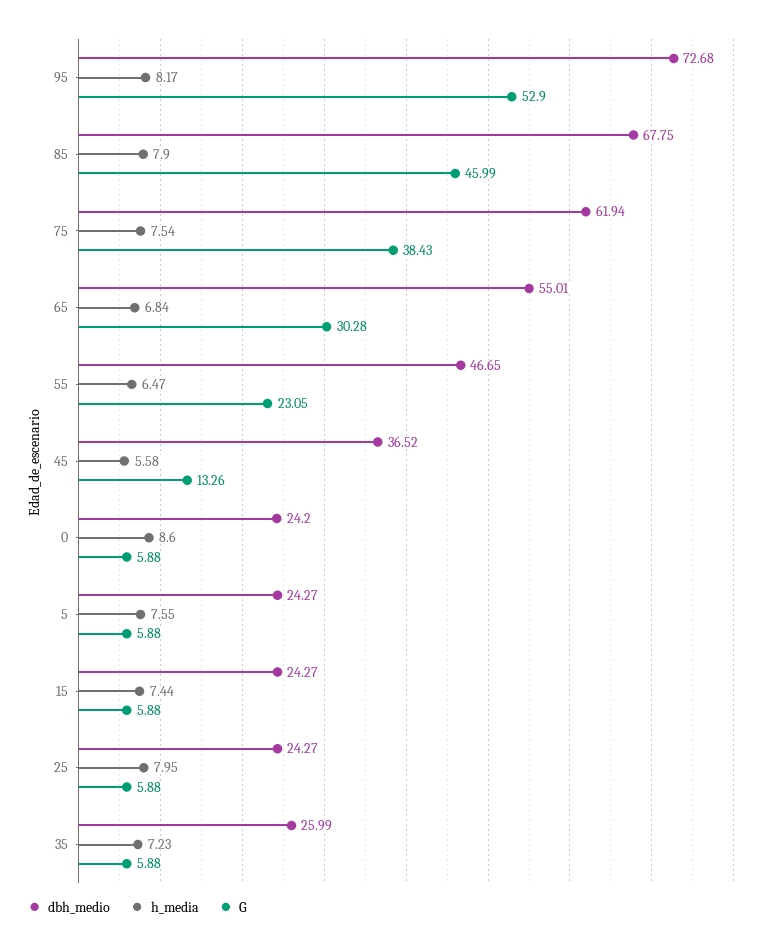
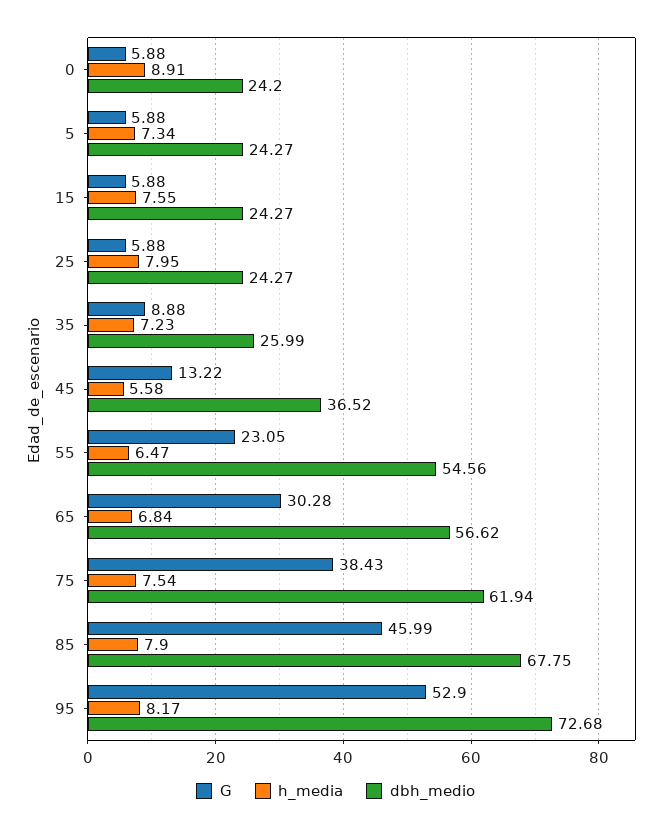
dbh_medio, 65: 55.01 -> 56.62
dbh_medio, 55: 46.65 -> 54.56
G, 45: 13.26 -> 13.22
h_media, 0: 8.6 -> 8.91
h_media, 5: 7.55 -> 7.34
h_media, 15: 7.44 -> 7.55
G, 35: 5.88 -> 8.88

